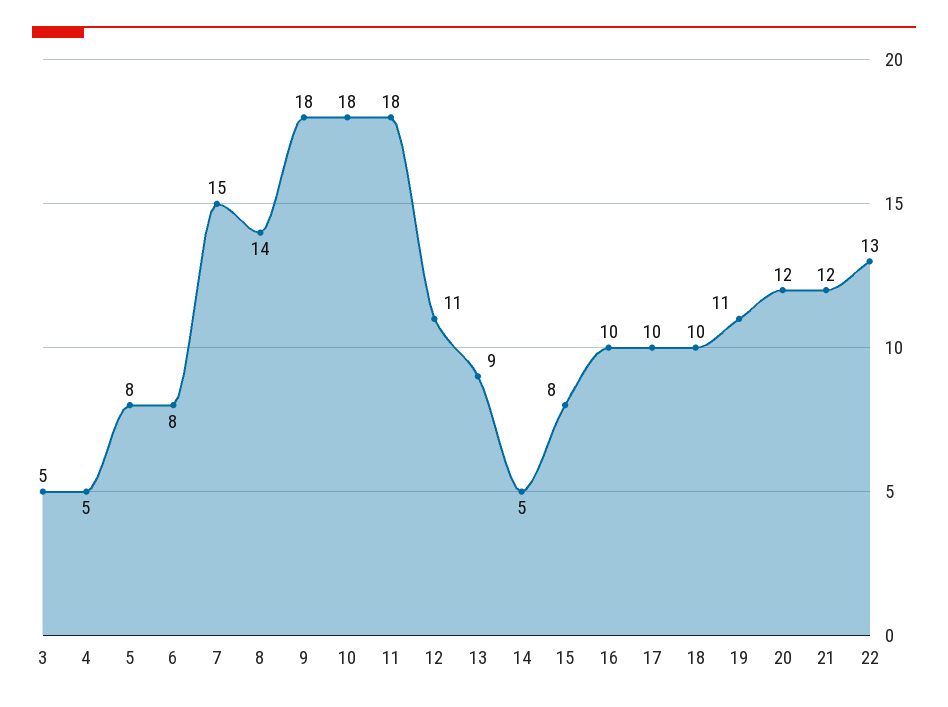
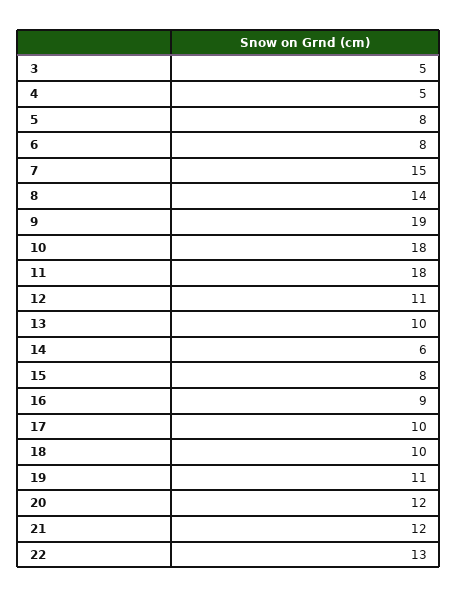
9: 18 -> 19
13: 9 -> 10
14: 5 -> 6
16: 10 -> 9

